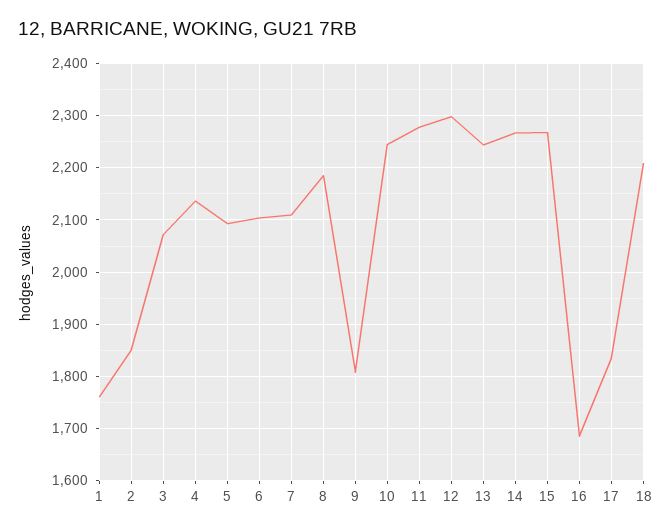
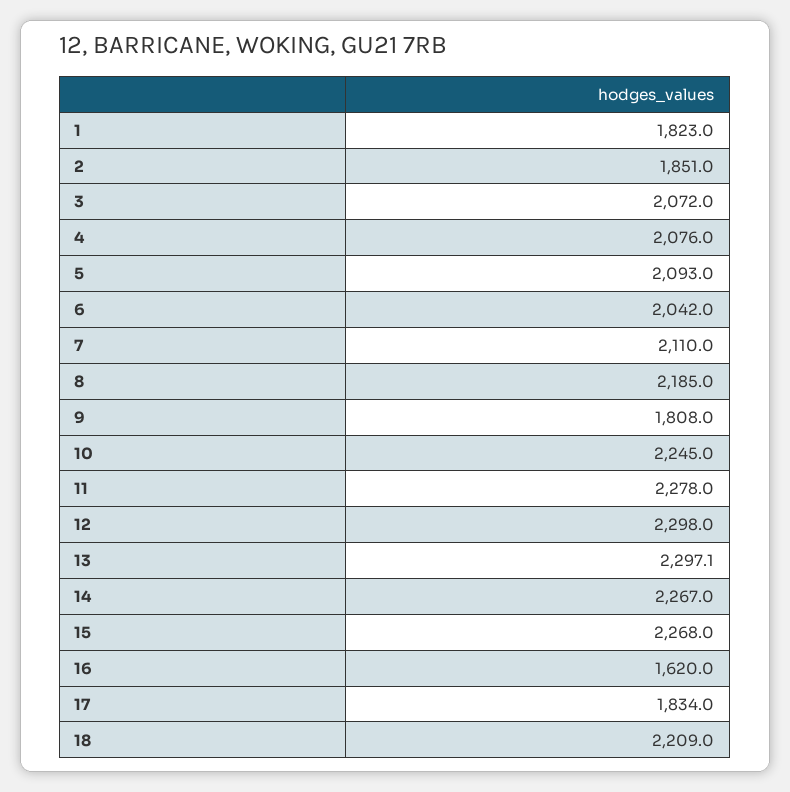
1: 1760 -> 1823
4: 2140 -> 2076
6: 2100 -> 2042
13: 2240 -> 2297.1
16: 1680 -> 1620

